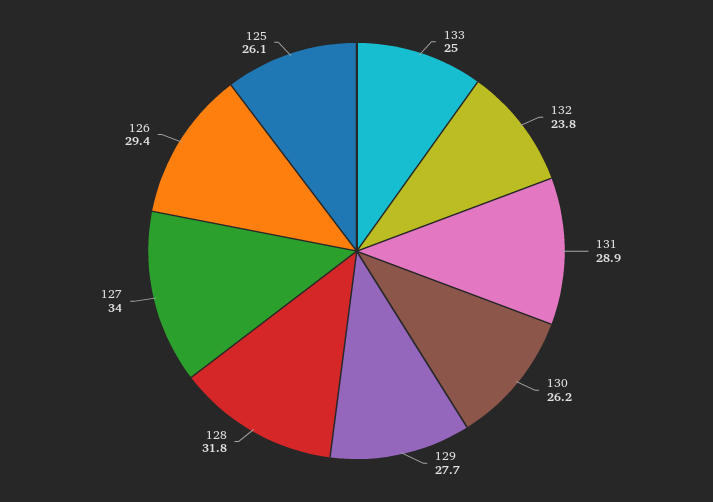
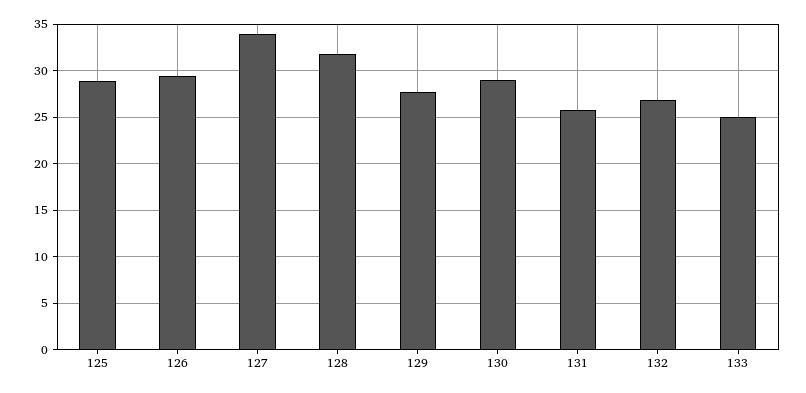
132: 23.8 -> 27
131: 28.9 -> 26
130: 26.2 -> 29
125: 26.1 -> 29

